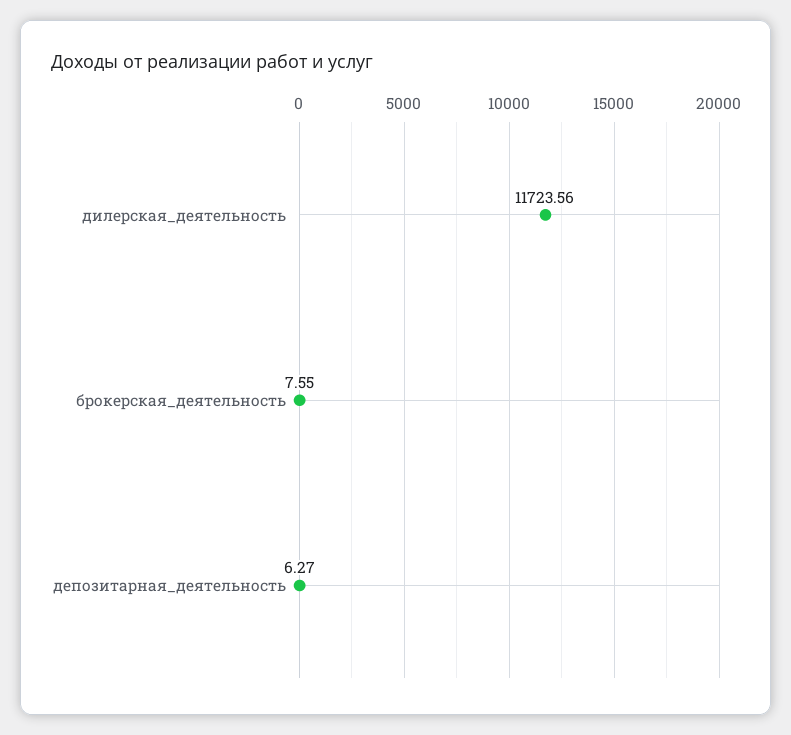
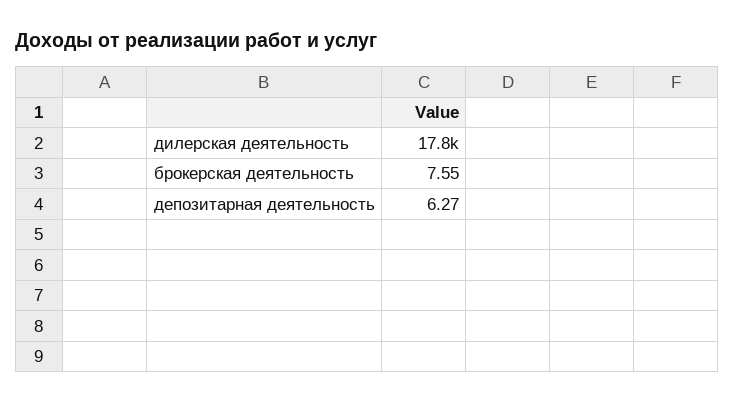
дилерская_деятельность: 11723.56 -> 17800

